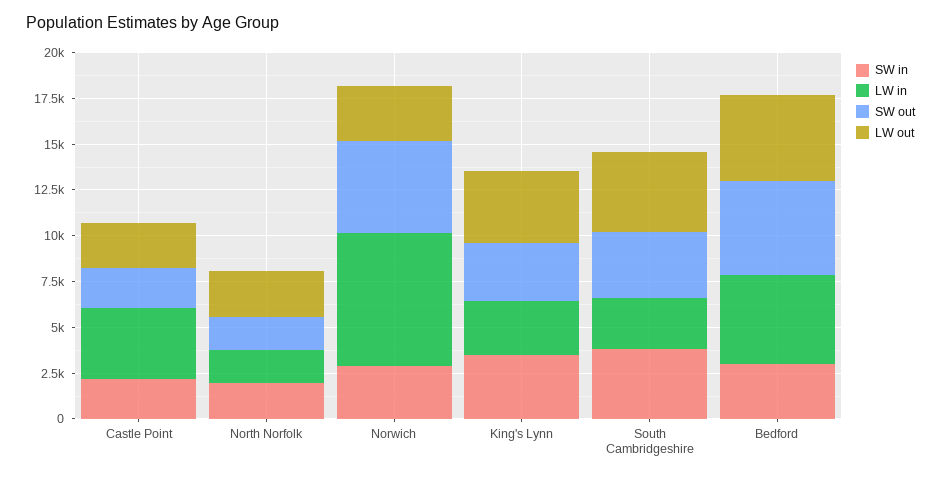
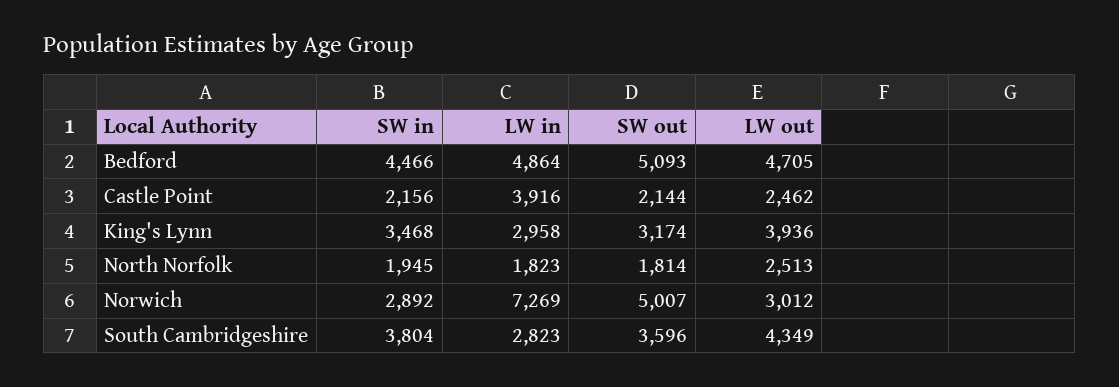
SW in, Bedford: 3000 -> 4466

